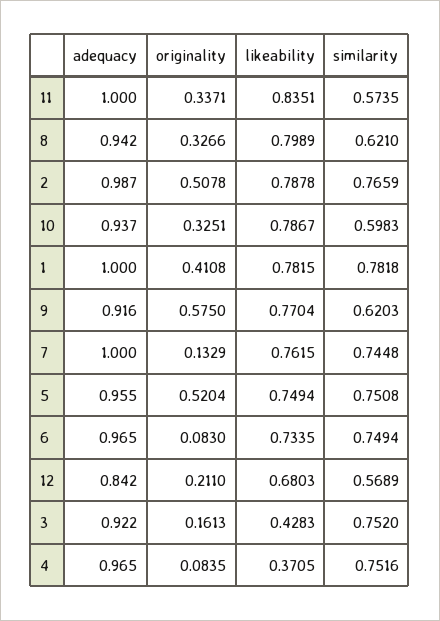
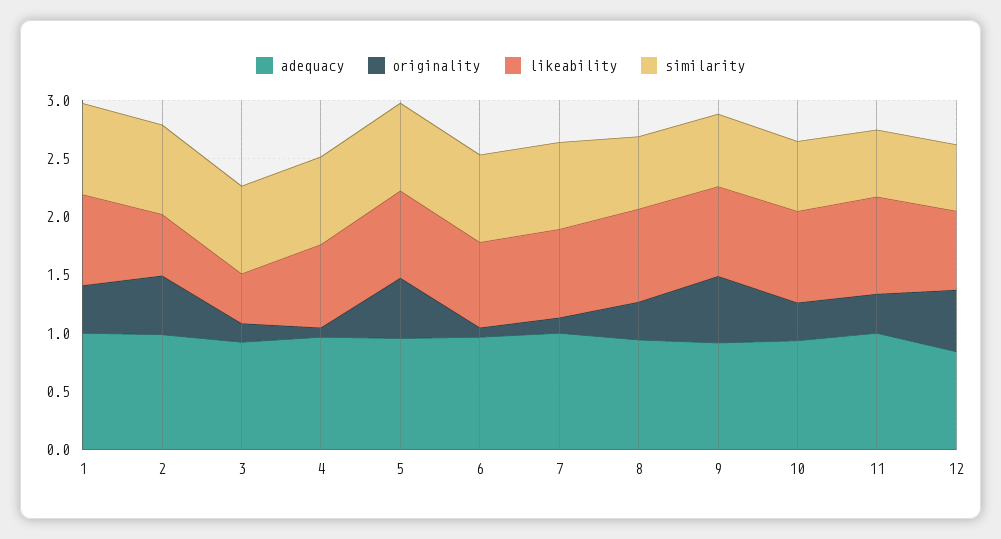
likeability, 2: 0.7878 -> 0.5
originality, 12: 0.211 -> 0.5
likeability, 4: 0.3705 -> 0.7

